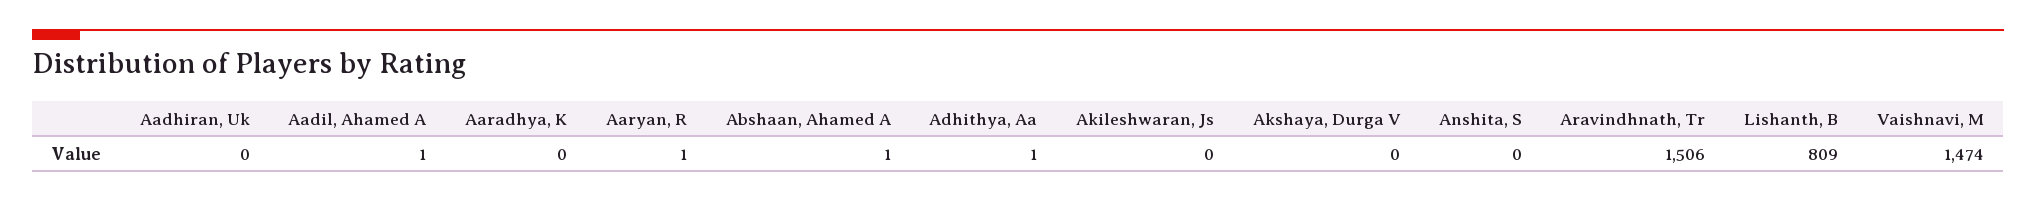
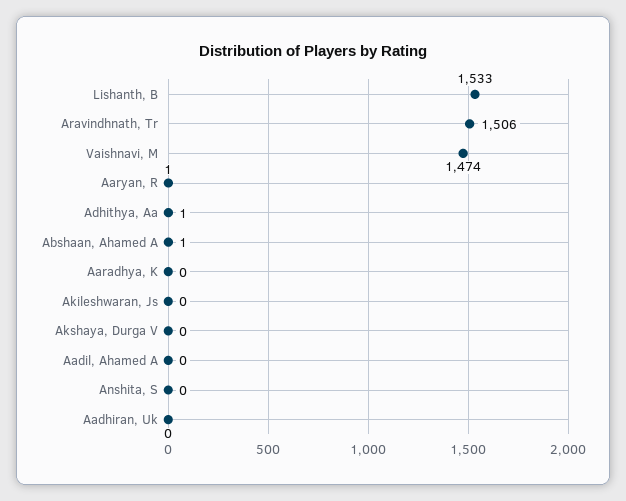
Aadil, Ahamed A: 1 -> 0
Lishanth, B: 809 -> 1533

